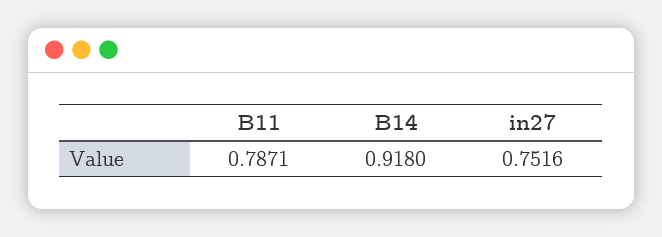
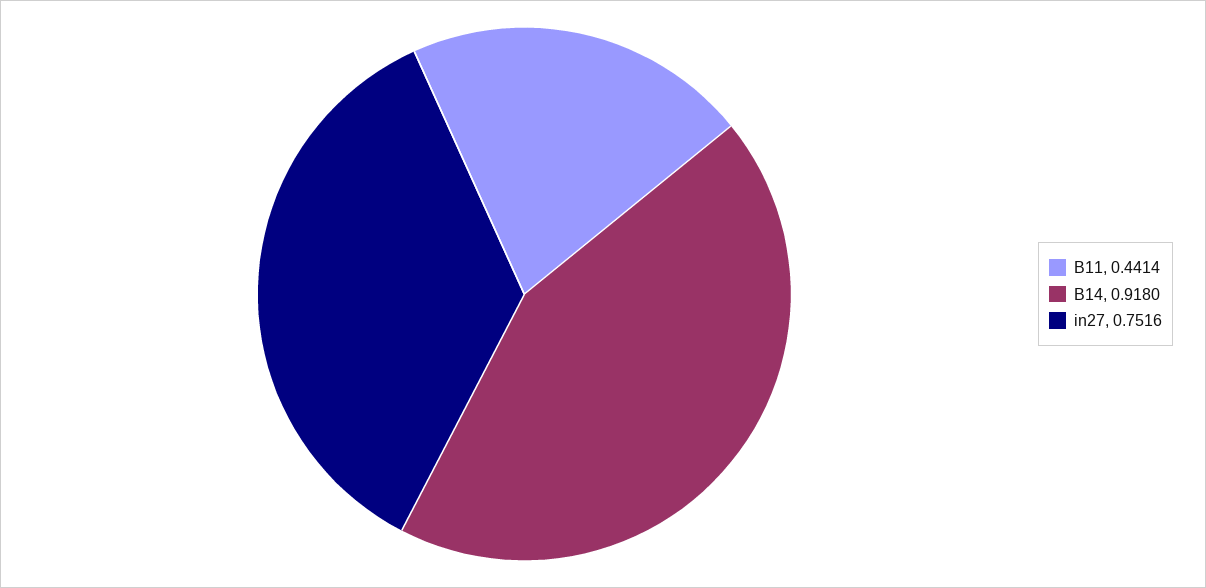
B11: 0.7871 -> 0.4414

